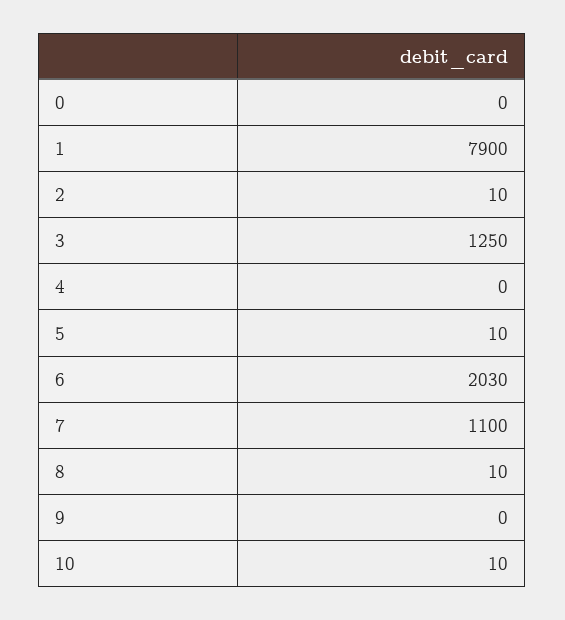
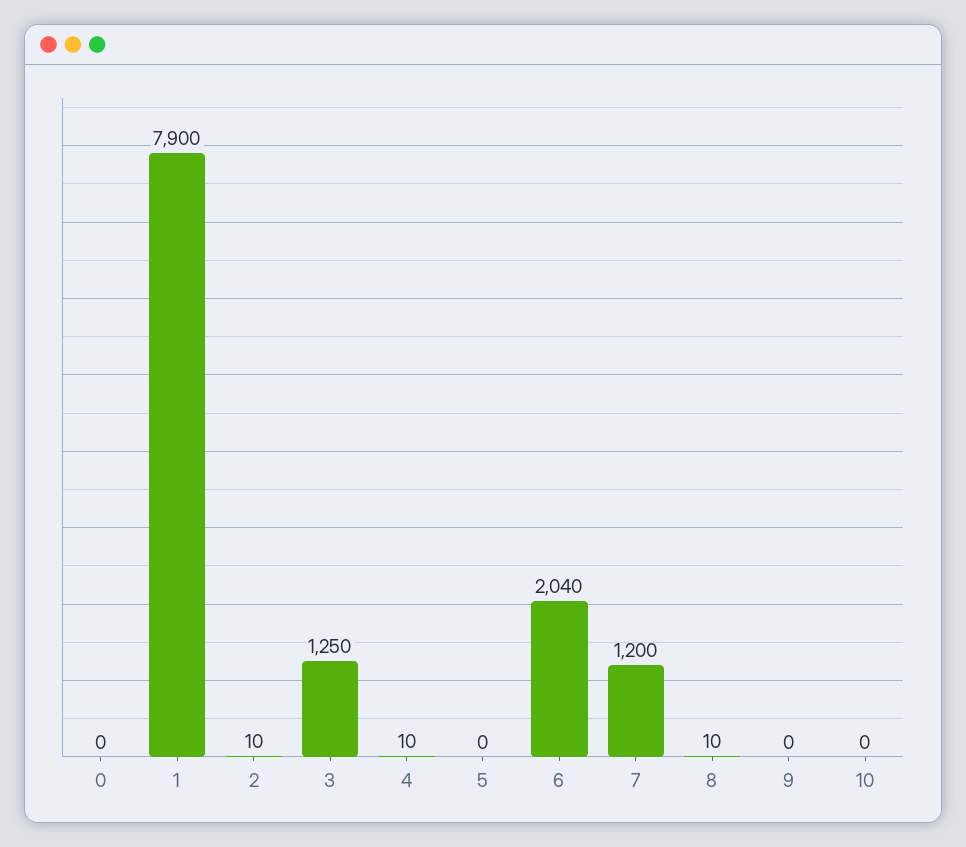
4: 0 -> 10
5: 10 -> 0
6: 2030 -> 2040
7: 1100 -> 1200
10: 10 -> 0

